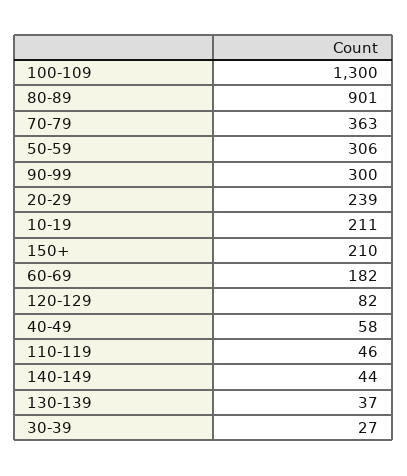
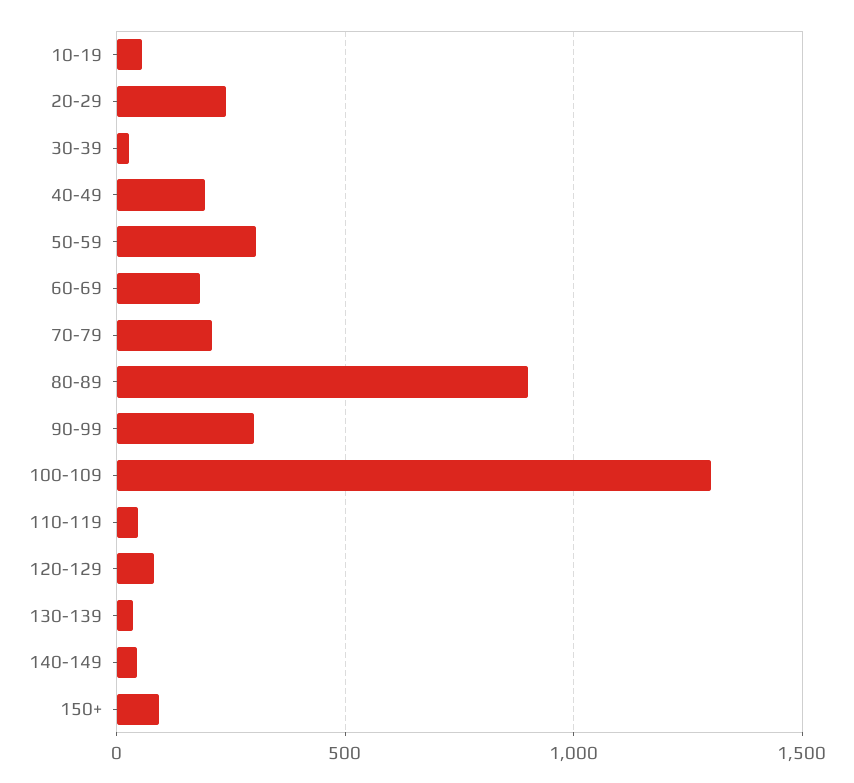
70-79: 363 -> 200
10-19: 211 -> 50
150+: 210 -> 100
40-49: 58 -> 200

